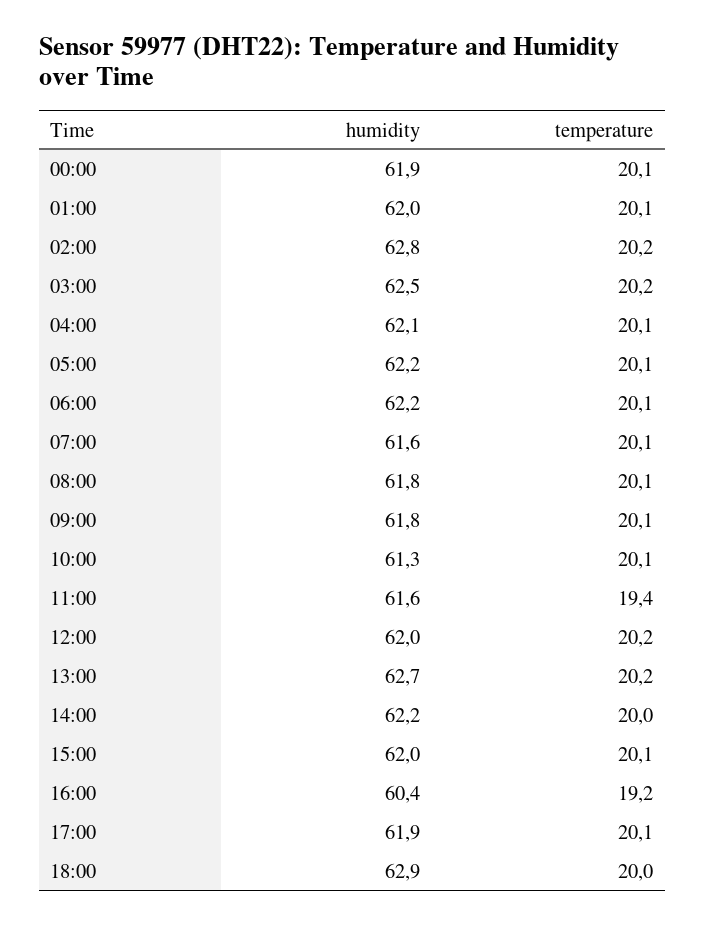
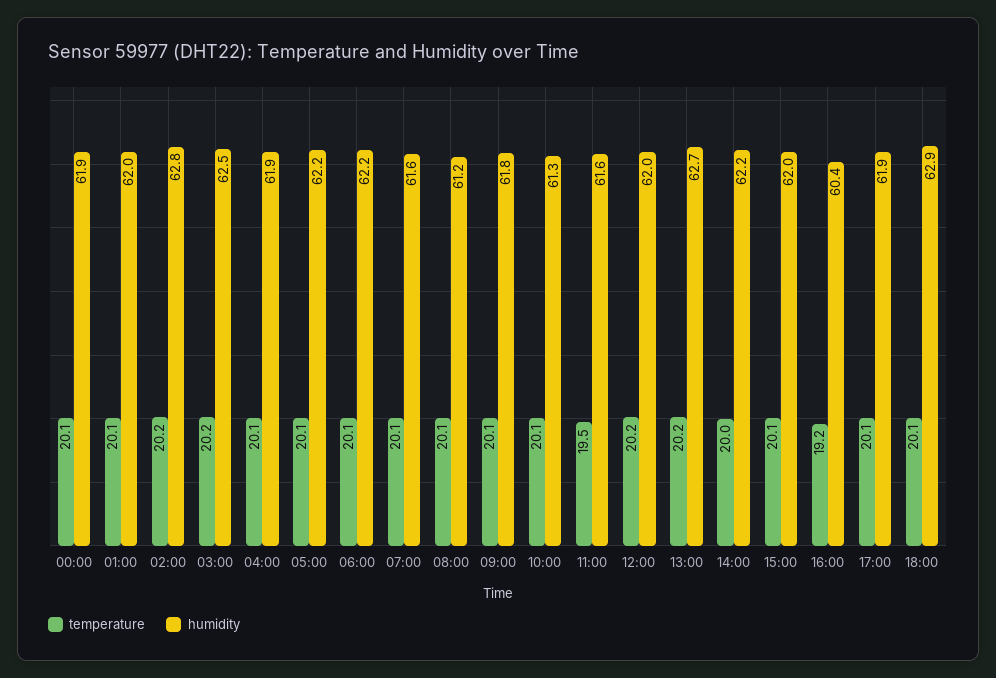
humidity, 04:00: 62.1 -> 61.9
humidity, 08:00: 61.8 -> 61.2
temperature, 11:00: 19.4 -> 19.5
temperature, 18:00: 20 -> 20.1

